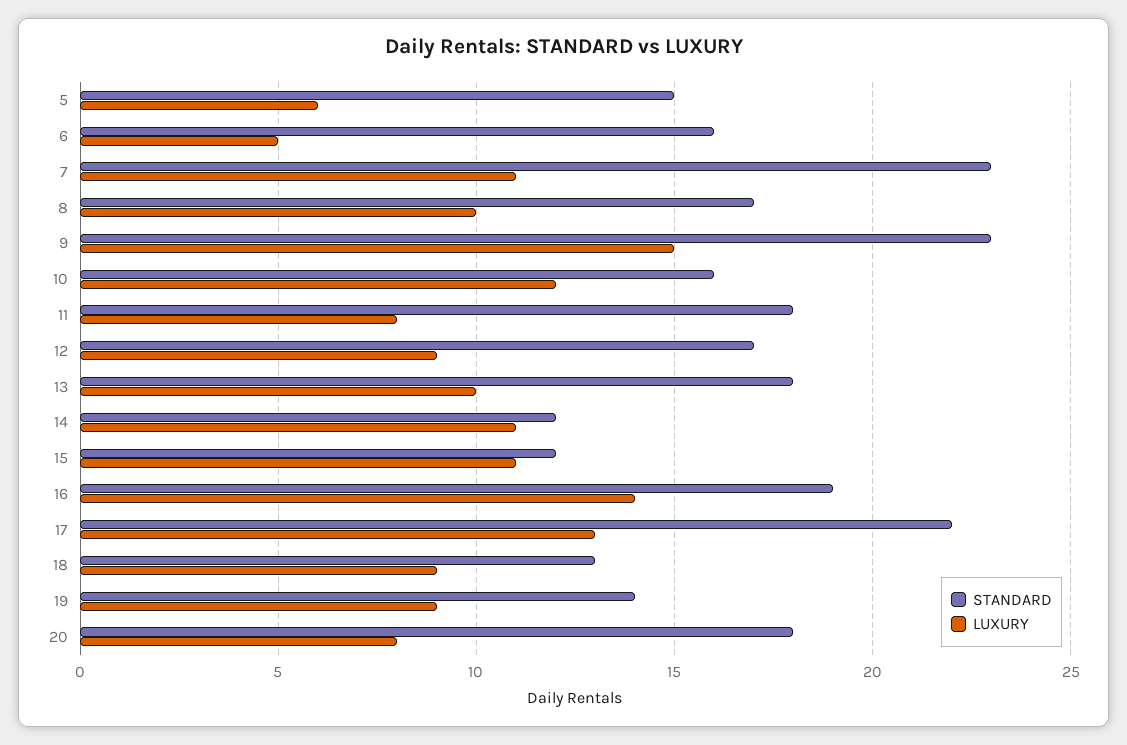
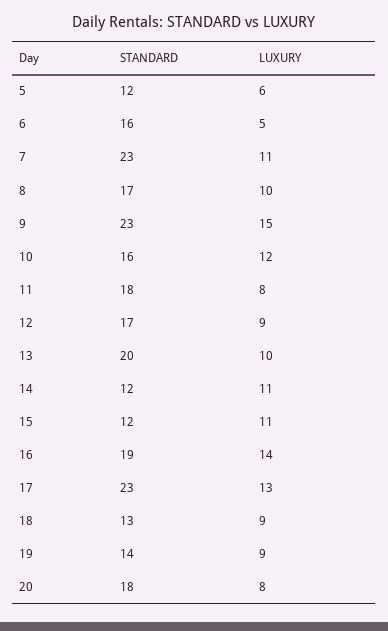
STANDARD, 5: 15 -> 12
STANDARD, 13: 18 -> 20
STANDARD, 17: 22 -> 23

